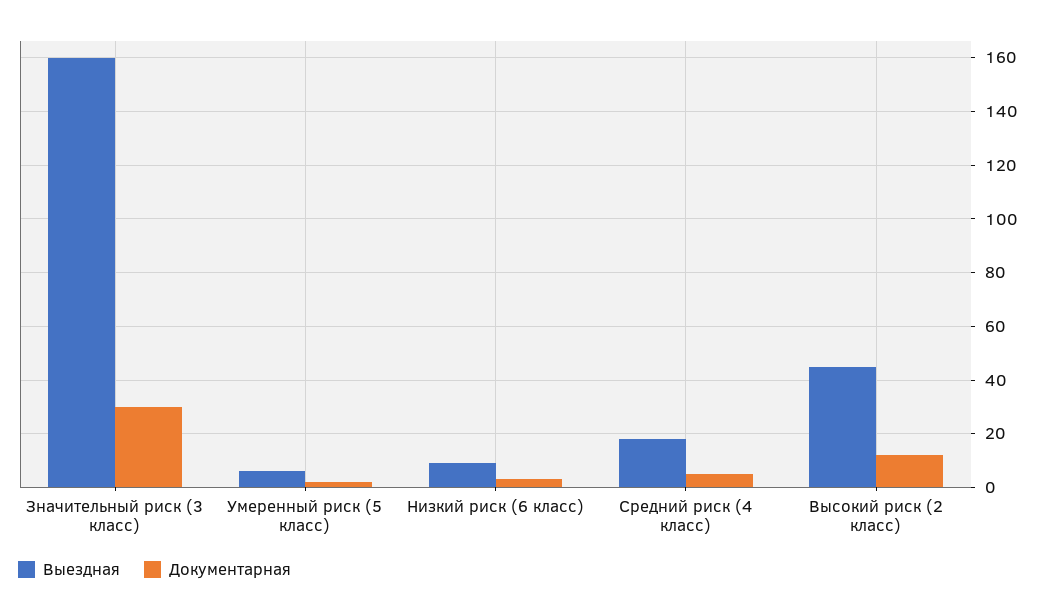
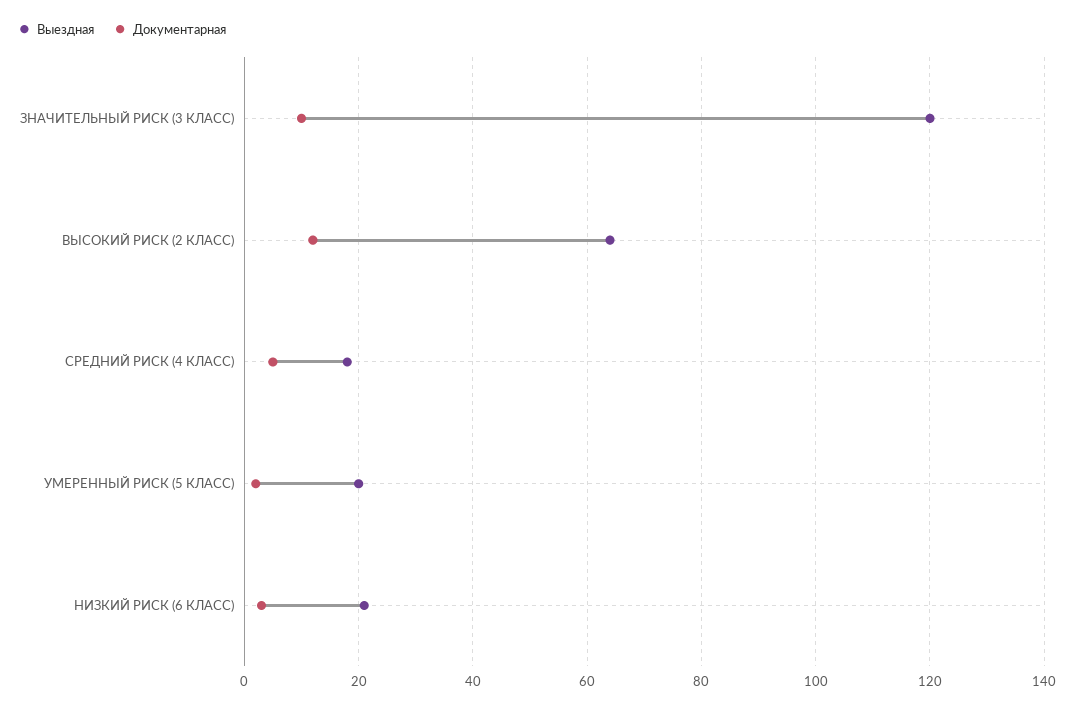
Выездная, Значительный риск (3 класс): 160 -> 120
Документарная, Значительный риск (3 класс): 30 -> 10
Выездная, Умеренный риск (5 класс): 5 -> 20
Выездная, Низкий риск (6 класс): 10 -> 20
Выездная, Высокий риск (2 класс): 45 -> 65

